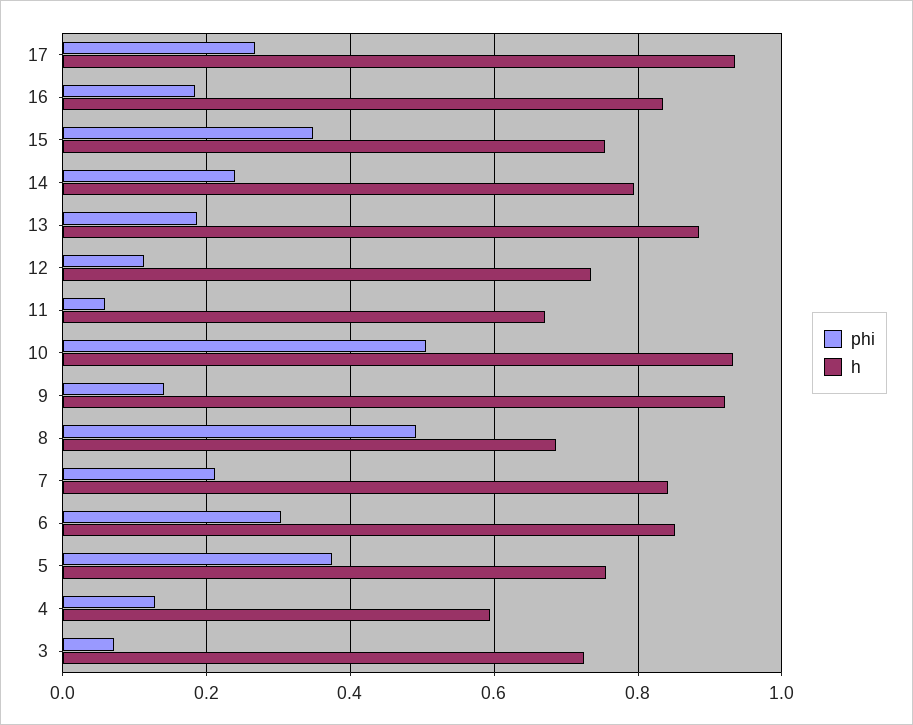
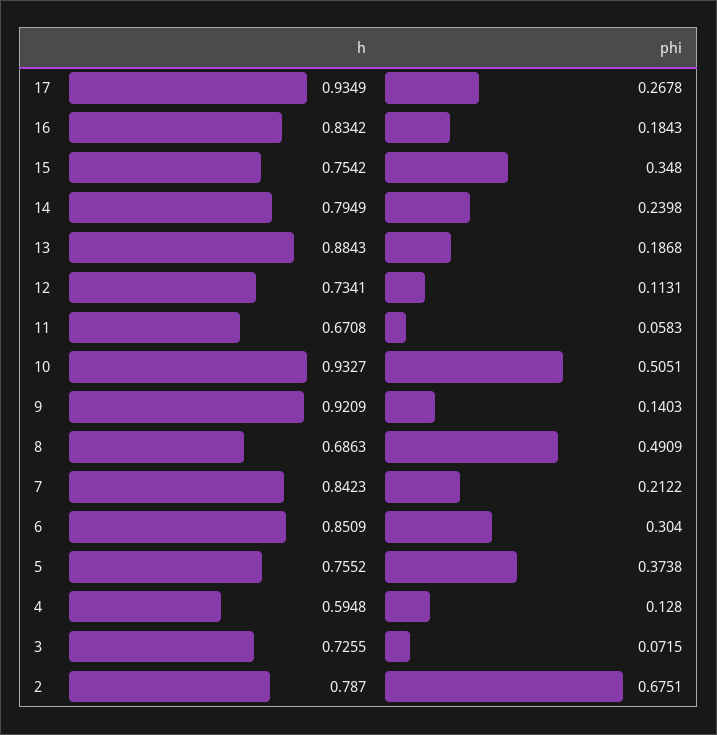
h, 2: none -> 0.787
phi, 2: none -> 0.6751

